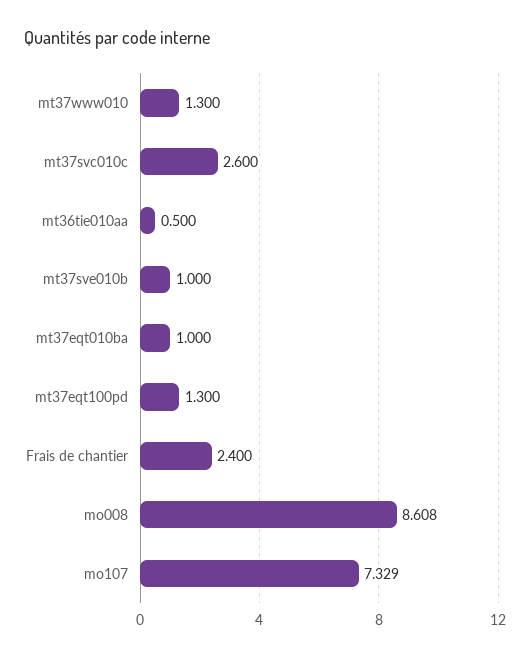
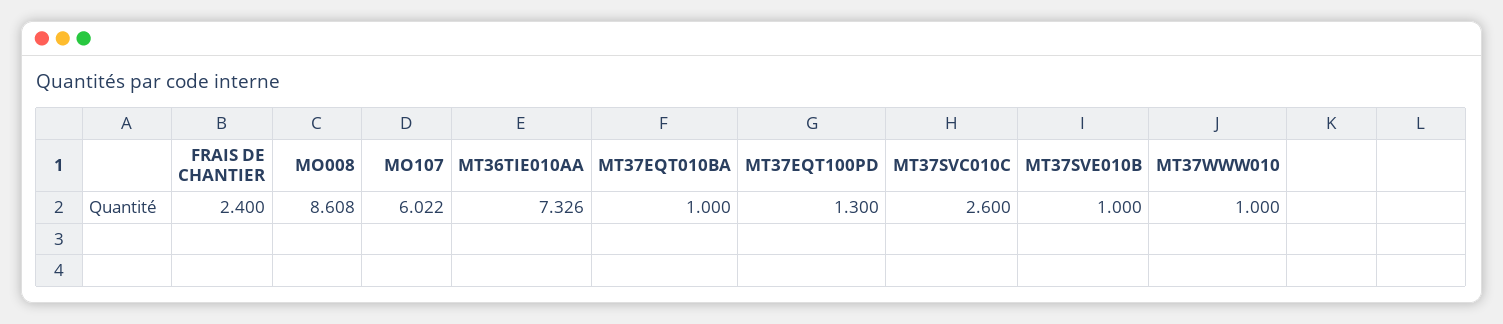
mt37www010: 1.3 -> 1
mt36tie010aa: 0.5 -> 7.326
mo107: 7.329 -> 6.022

